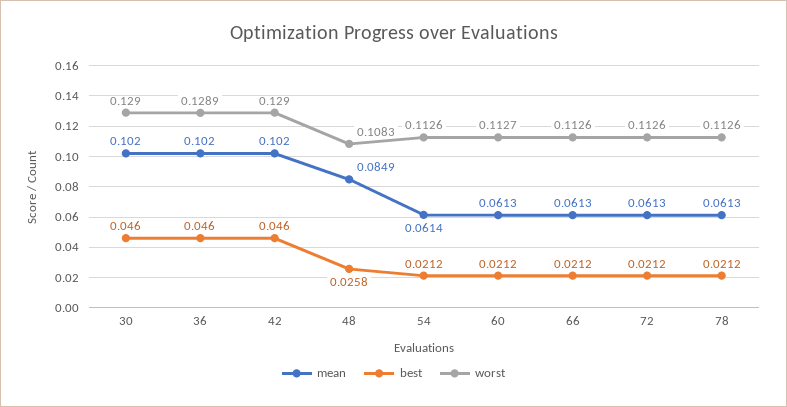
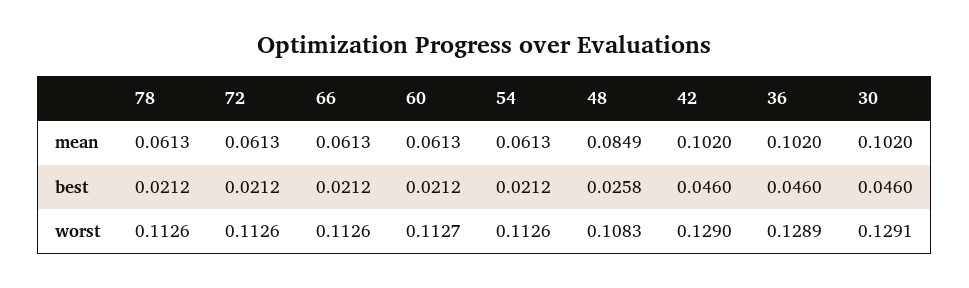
worst, 30: 0.129 -> 0.1291
mean, 54: 0.0614 -> 0.0613

